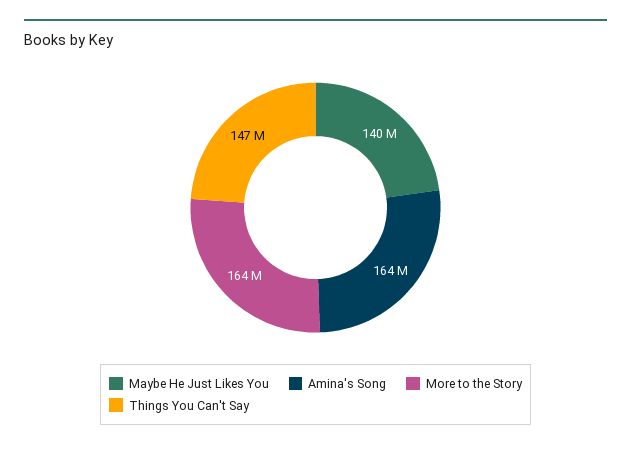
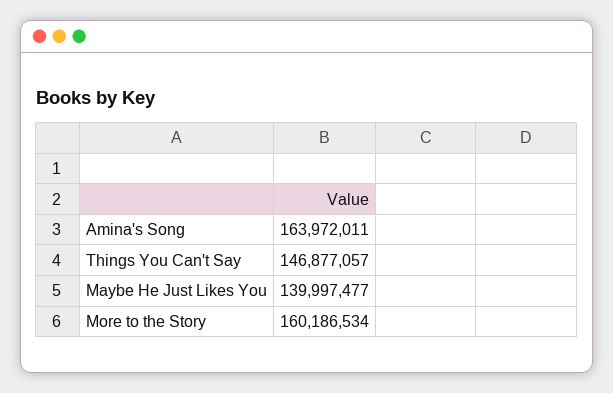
More to the Story: 164000000 -> 160186534

